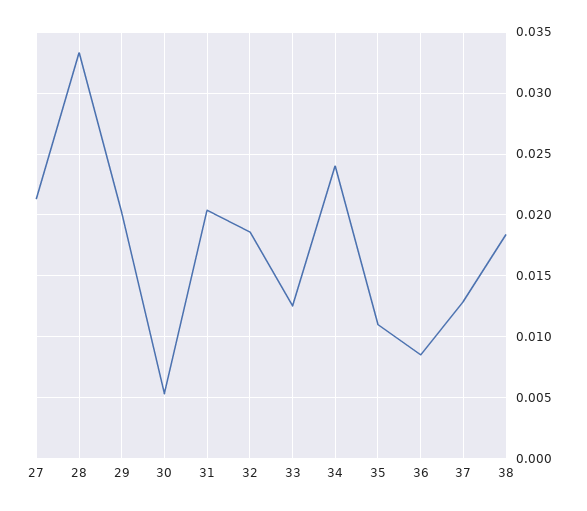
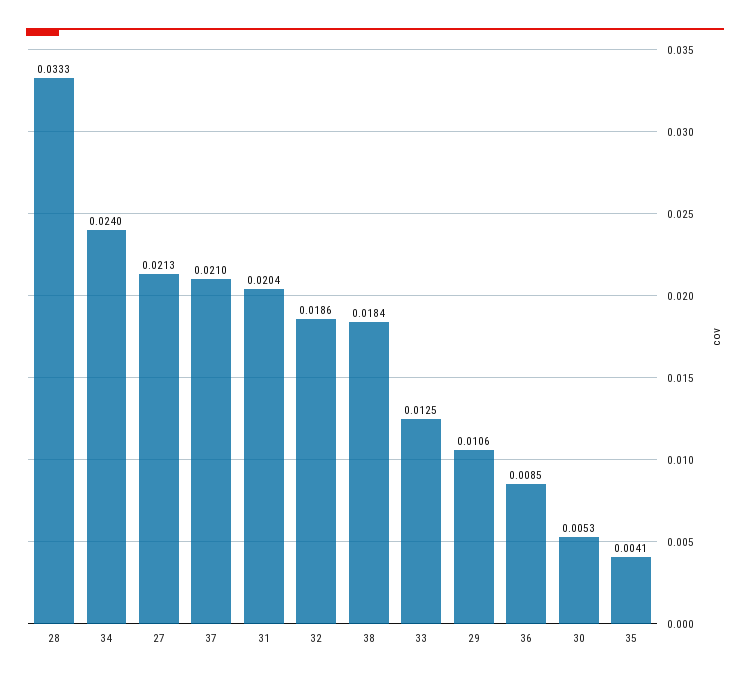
29: 0.02 -> 0.0106
35: 0.011 -> 0.0041
37: 0.013 -> 0.021

